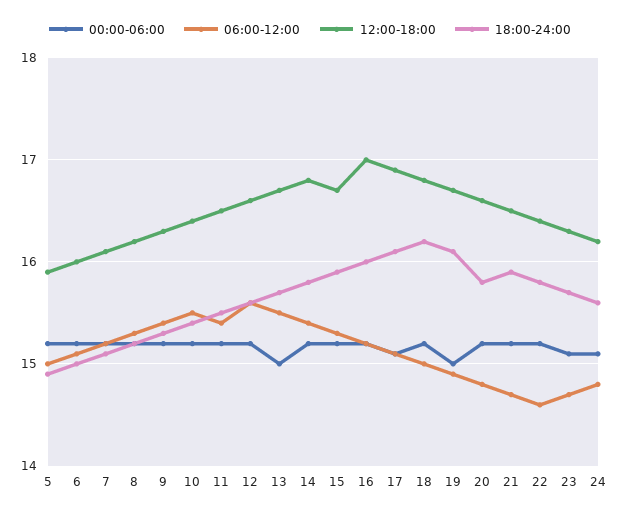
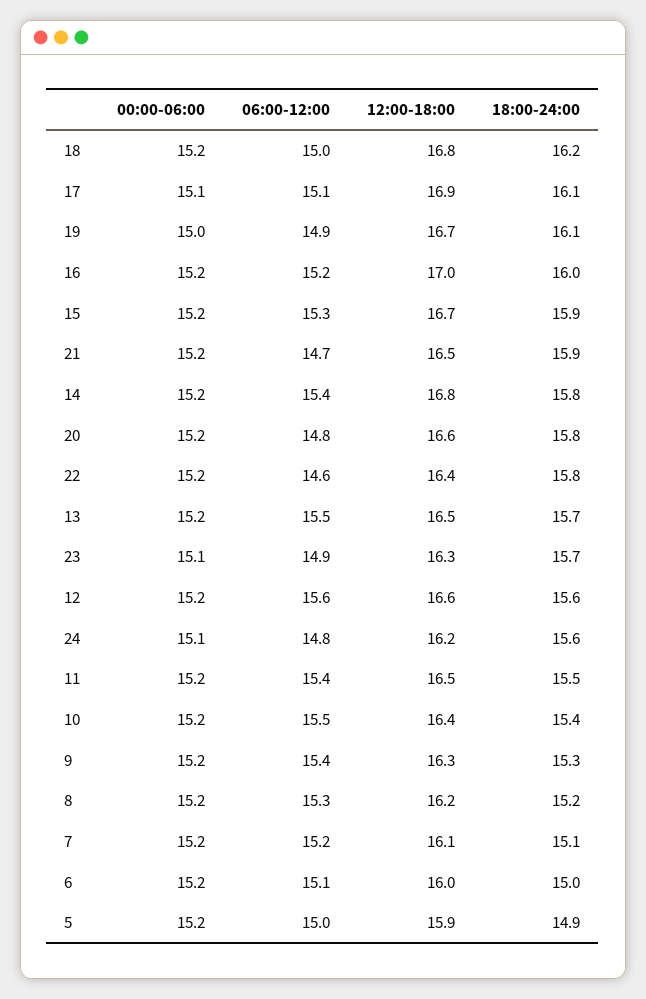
00:00-06:00, 13: 15 -> 15.2
12:00-18:00, 13: 16.7 -> 16.5
06:00-12:00, 23: 14.7 -> 14.9

